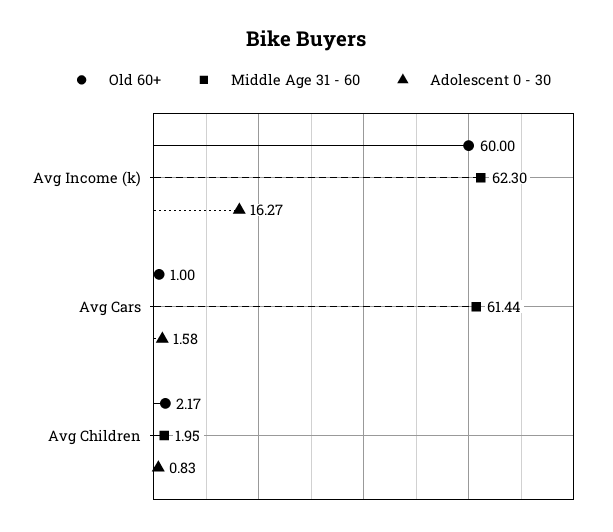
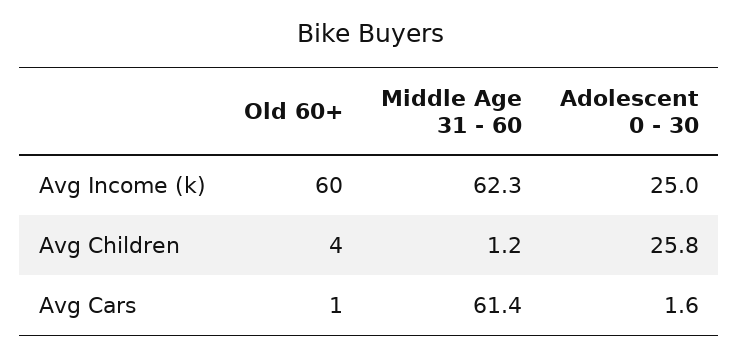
Adolescent 0 - 30, Avg Income (k): 16.27 -> 25
Old 60+, Avg Children: 2.17 -> 4
Middle Age 31 - 60, Avg Children: 1.95 -> 1.2
Adolescent 0 - 30, Avg Children: 0.83 -> 25.8

